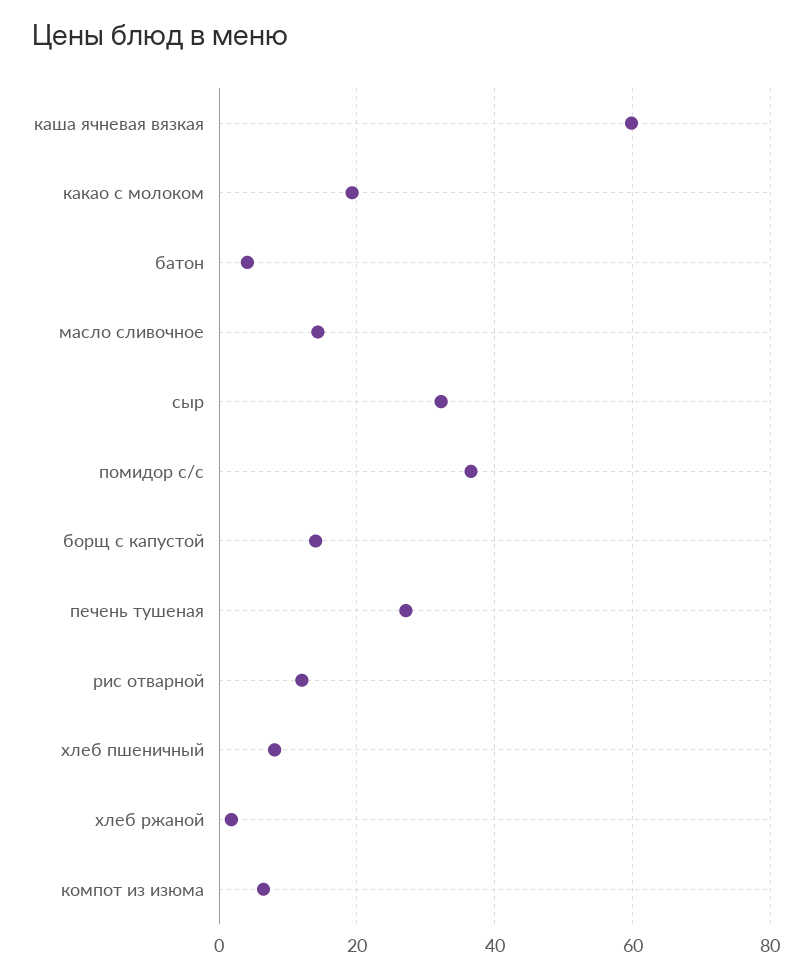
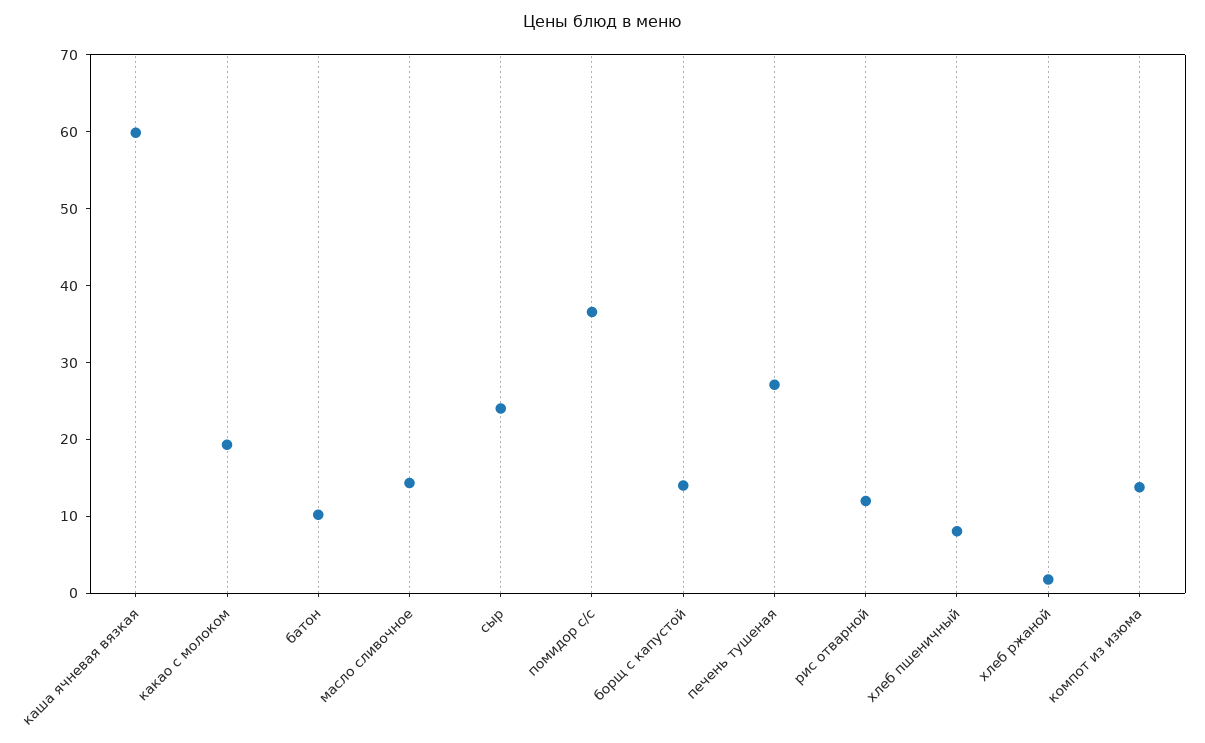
батон: 4 -> 10
сыр: 32 -> 24
компот из изюма: 6 -> 14

